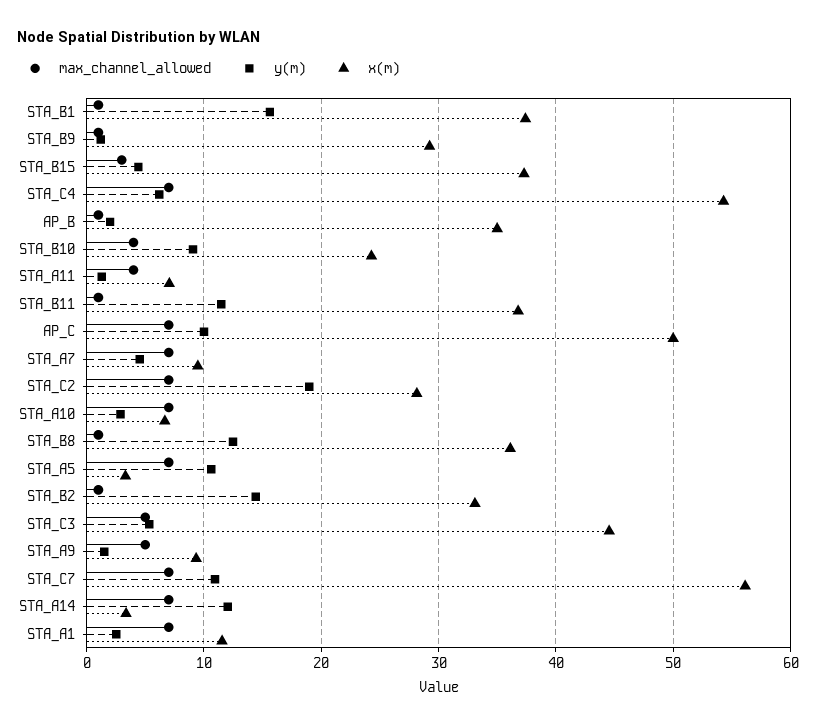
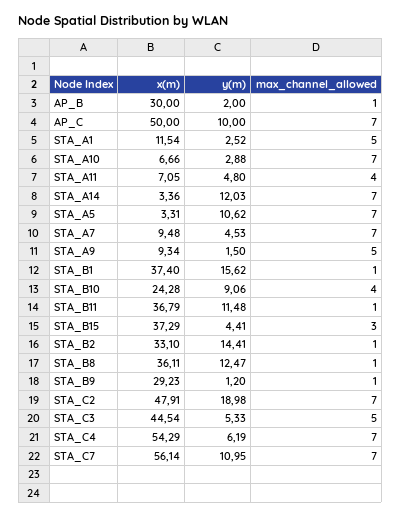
x(m), AP_B: 35 -> 30
y(m), STA_A11: 1 -> 4.8
x(m), STA_C2: 28 -> 47.91
max_channel_allowed, STA_A1: 7 -> 5

